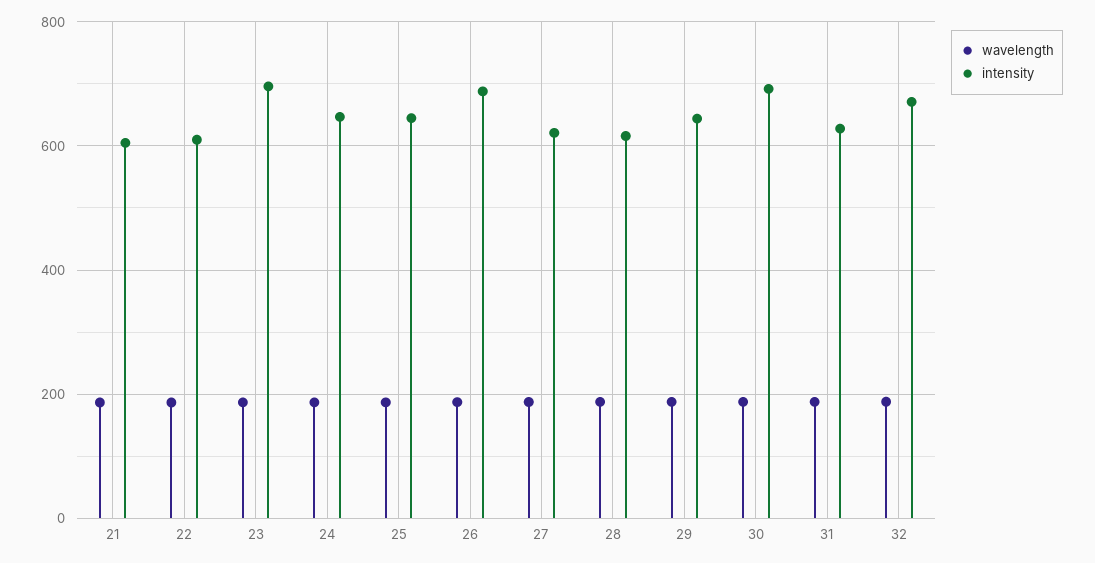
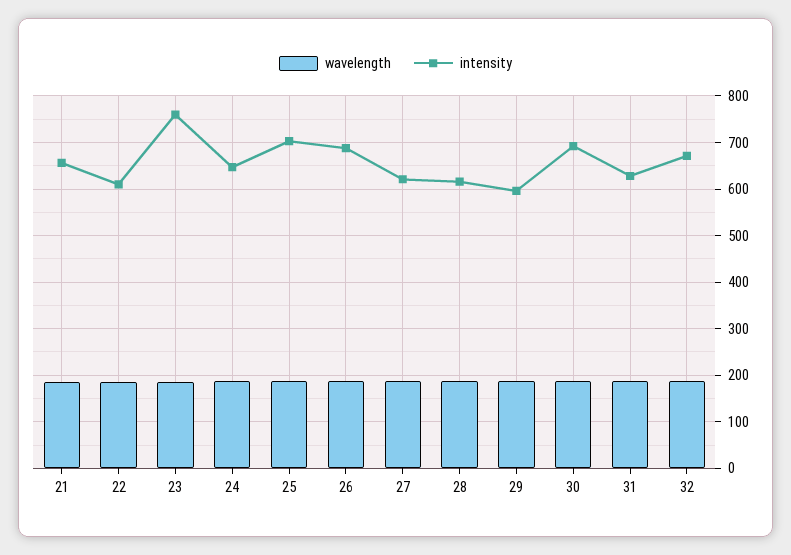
intensity, 21: 600 -> 660
intensity, 23: 700 -> 760
intensity, 25: 640 -> 700
intensity, 29: 640 -> 600

